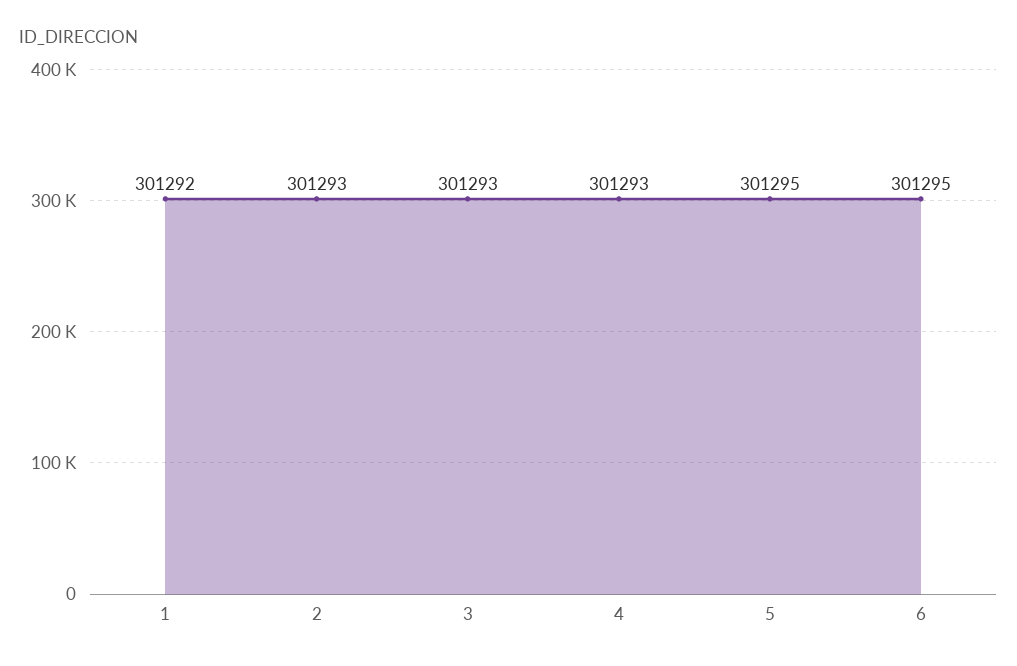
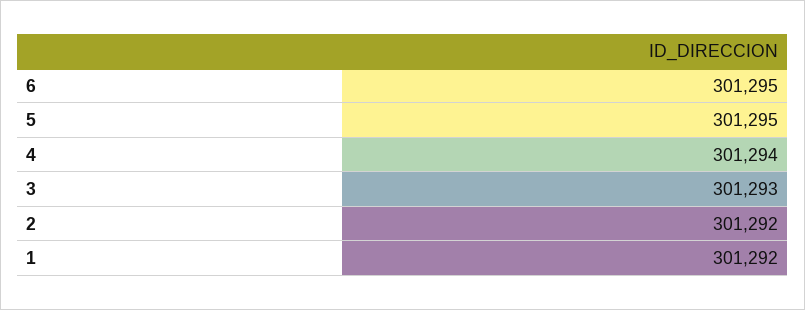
2: 301293 -> 301292
4: 301293 -> 301294

